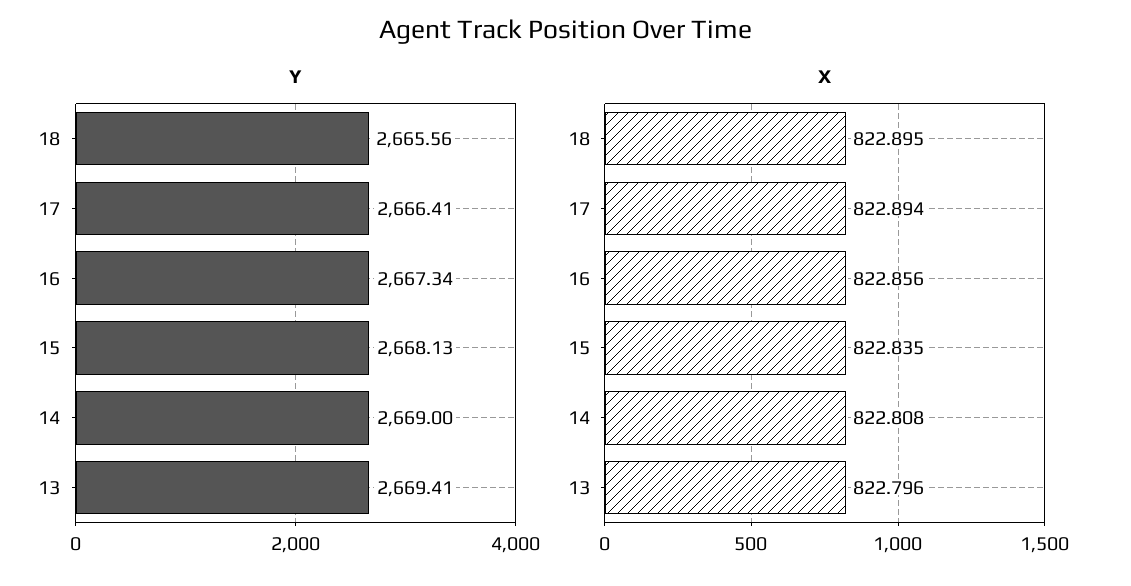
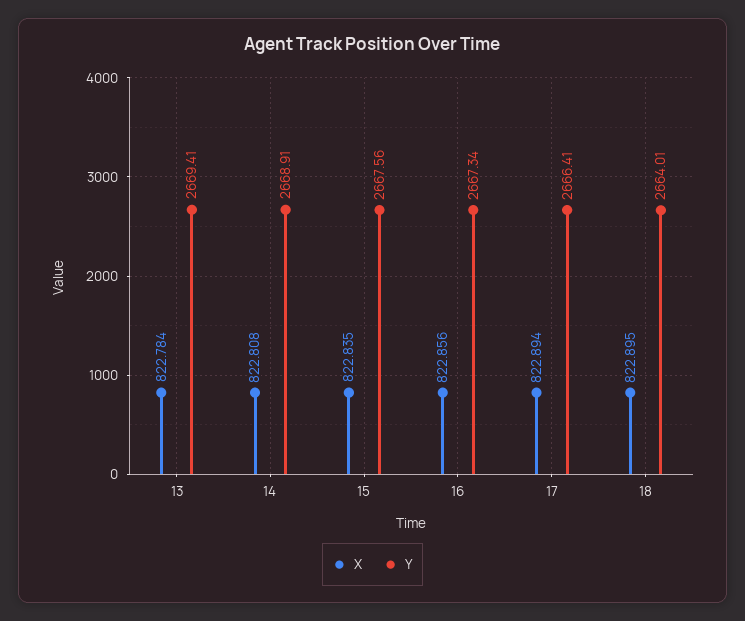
Y, 18: 2665.56 -> 2664.01
Y, 15: 2668.13 -> 2667.56
Y, 14: 2669 -> 2668.91
X, 13: 822.796 -> 822.784

